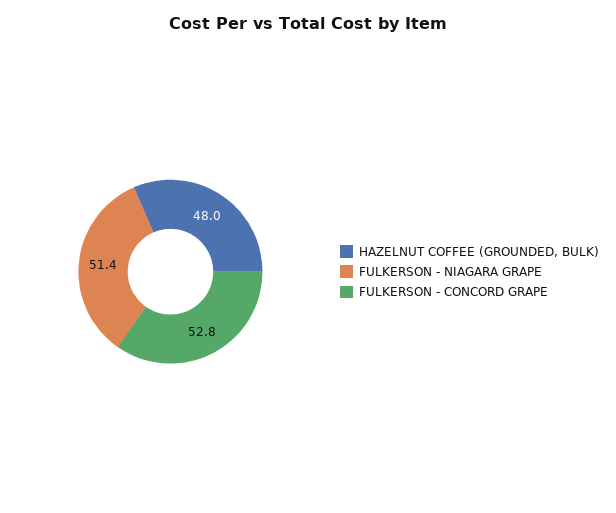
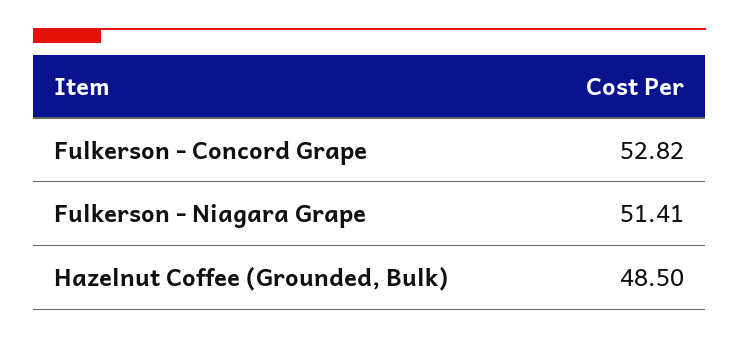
HAZELNUT COFFEE (GROUNDED, BULK): 48 -> 48.5

